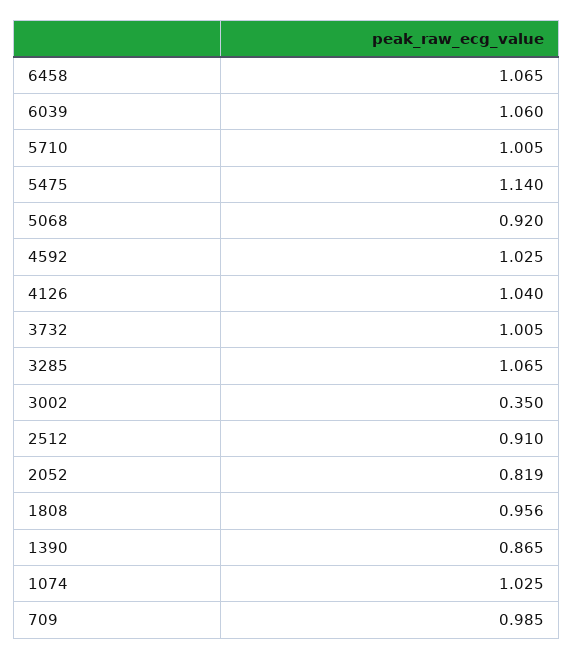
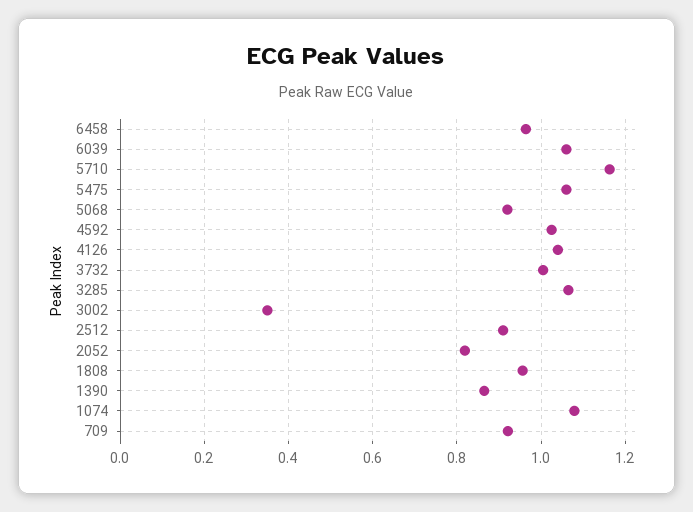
6458: 1.065 -> 0.96
5710: 1.005 -> 1.16
5475: 1.14 -> 1.06
1074: 1.025 -> 1.08
709: 0.985 -> 0.92

